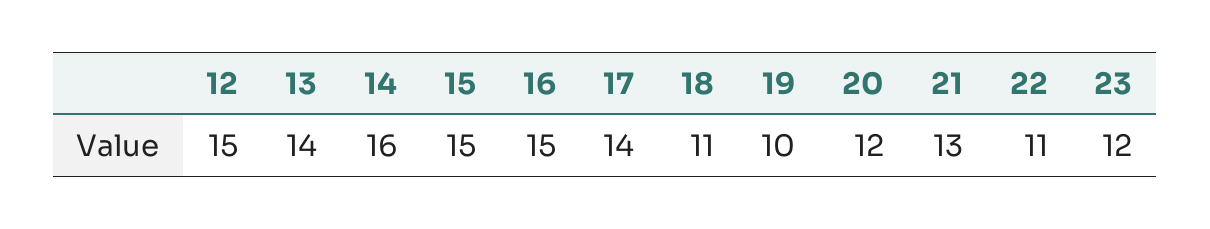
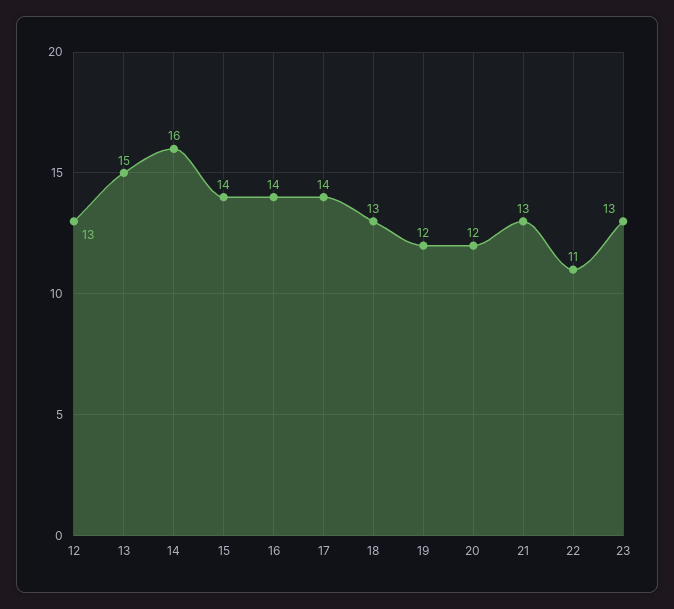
12: 15 -> 13
13: 14 -> 15
15: 15 -> 14
16: 15 -> 14
18: 11 -> 13
19: 10 -> 12
23: 12 -> 13

